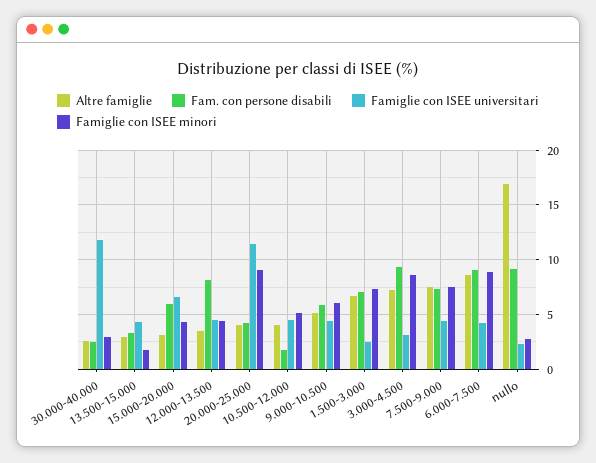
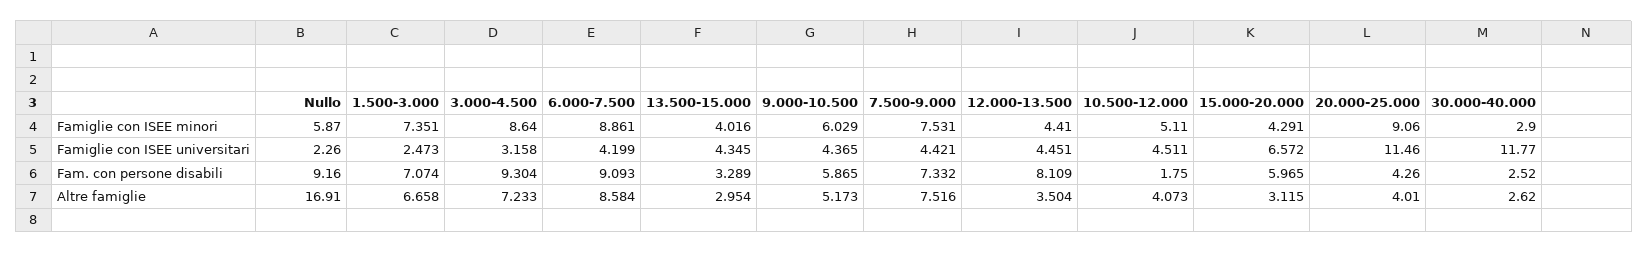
Famiglie con ISEE minori, 13.500-15.000: 2 -> 4.016
Famiglie con ISEE minori, nullo: 3 -> 5.87

